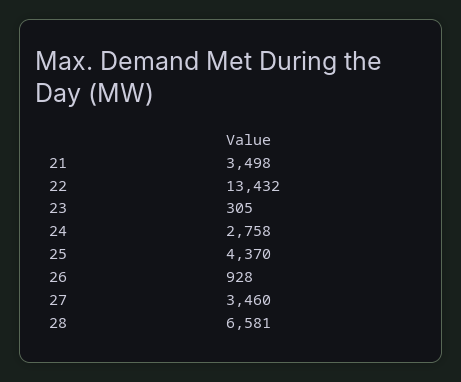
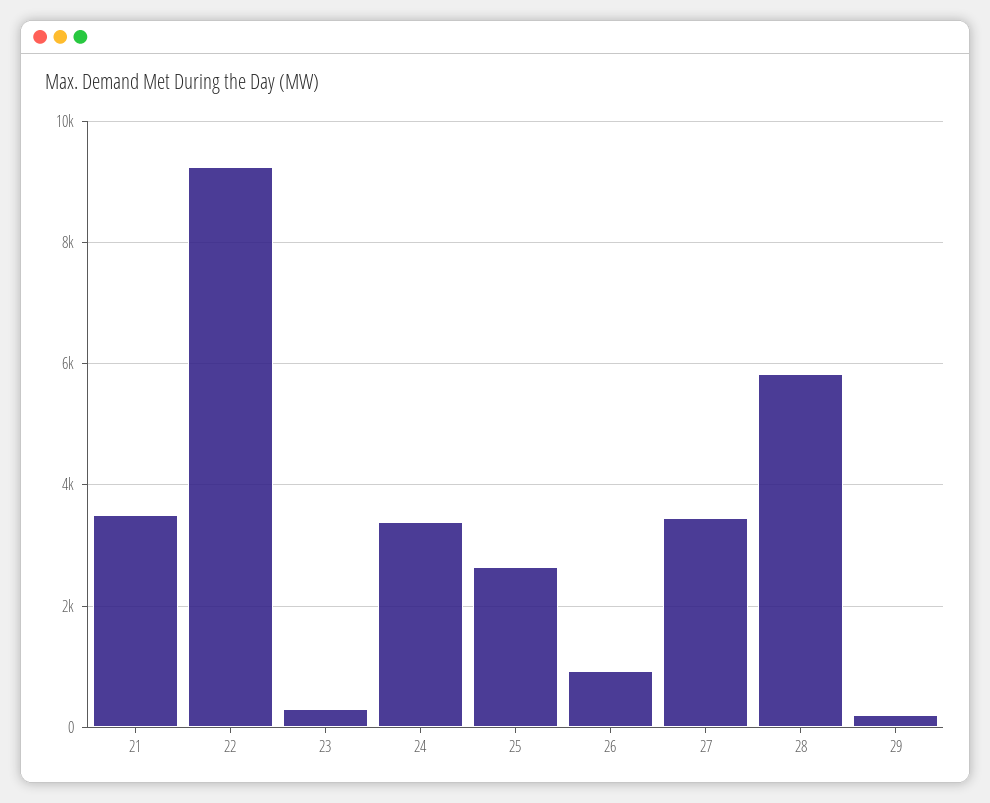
22: 13432 -> 9200
24: 2758 -> 3400
25: 4370 -> 2600
28: 6581 -> 5800
29: none -> 200

